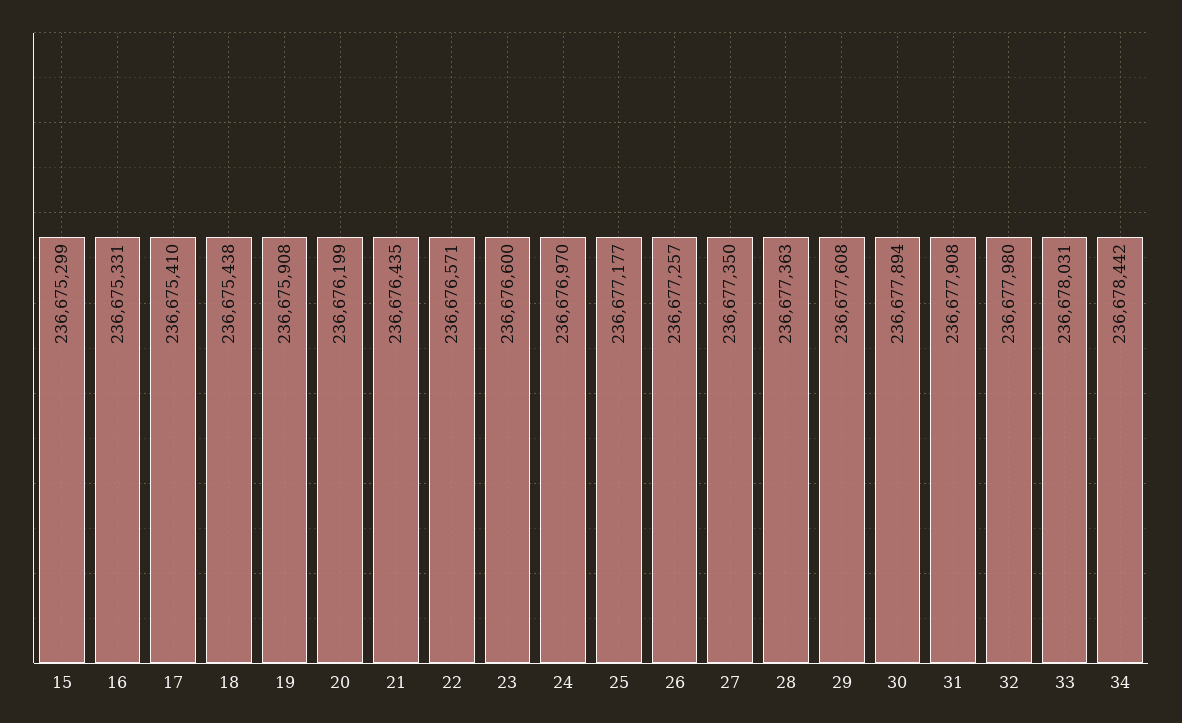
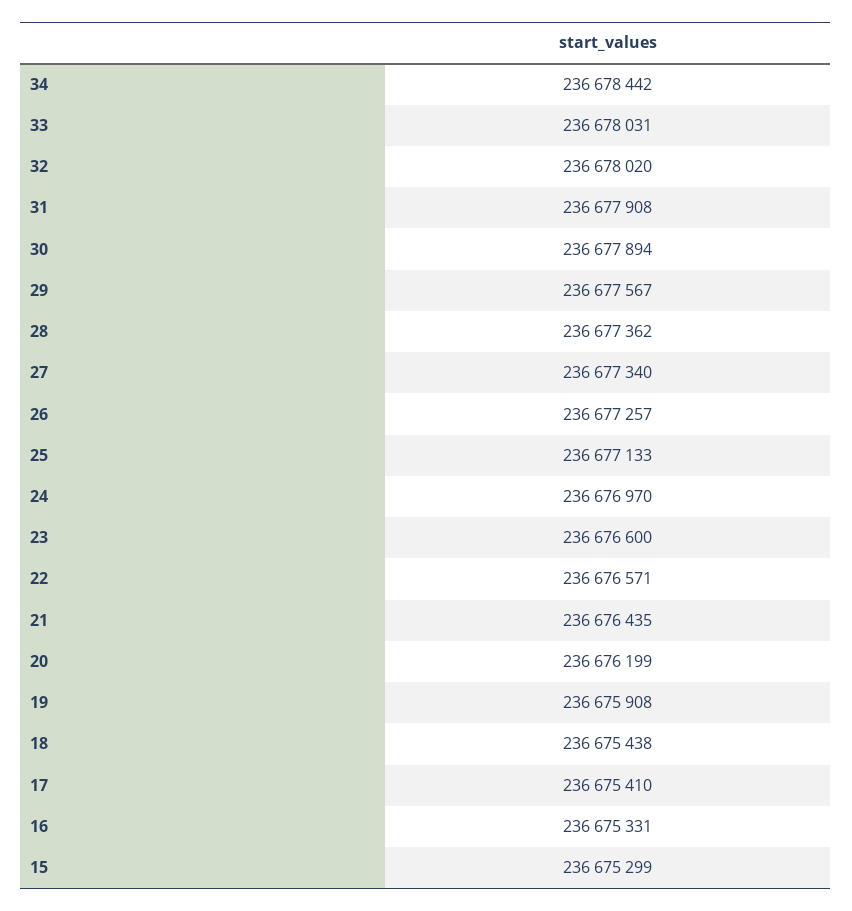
25: 236677177 -> 236677133
27: 236677350 -> 236677340
28: 236677363 -> 236677362
29: 236677608 -> 236677567
32: 236677980 -> 236678020

